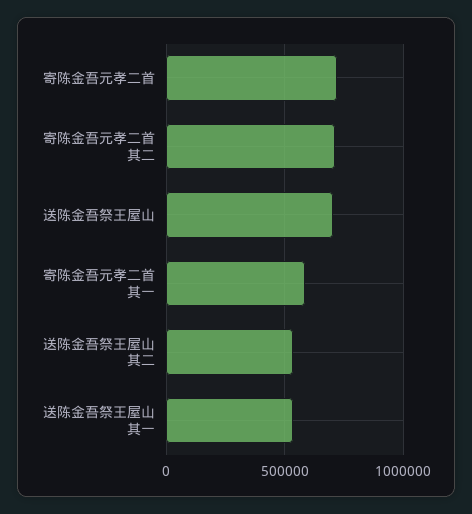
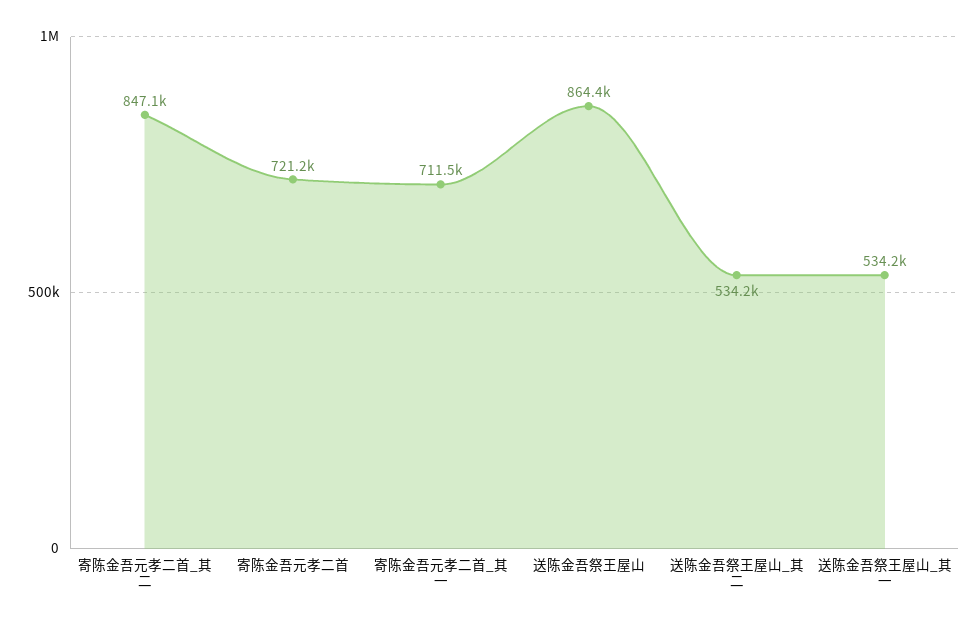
寄陈金吾元孝二首 其二: 700000 -> 847100
送陈金吾祭王屋山: 700000 -> 864400
寄陈金吾元孝二首 其一: 600000 -> 711500

